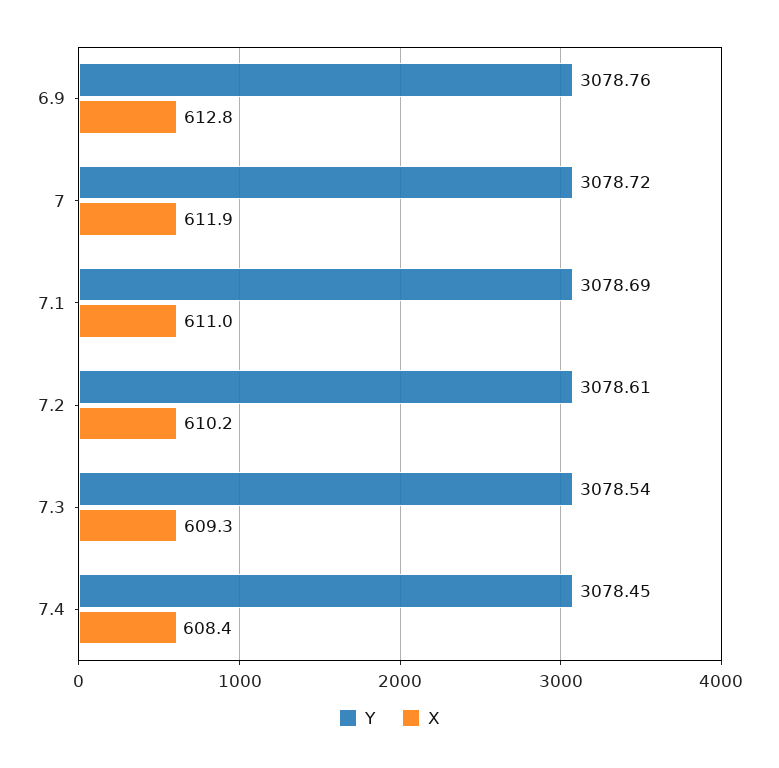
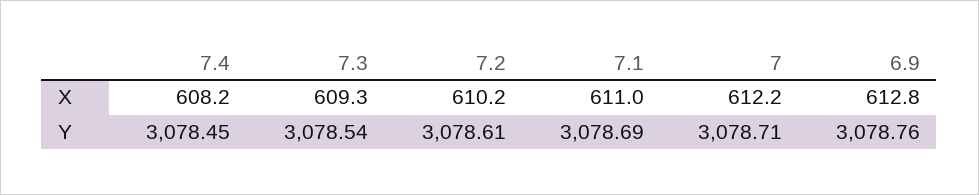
Y, 7: 3078.72 -> 3078.71
X, 7: 611.9 -> 612.2
X, 7.4: 608.4 -> 608.2

